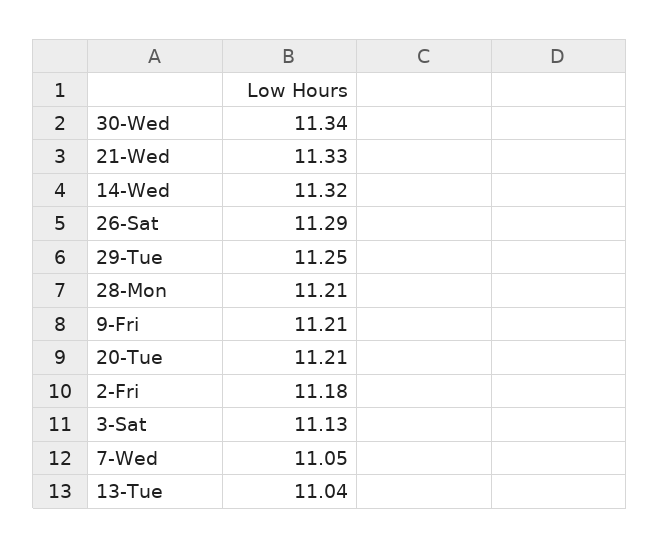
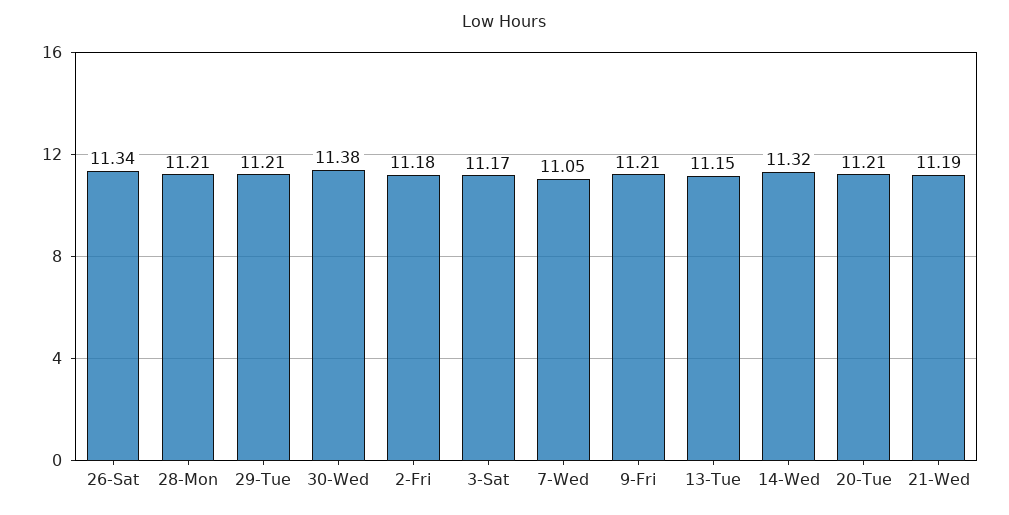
30-Wed: 11.34 -> 11.38
21-Wed: 11.33 -> 11.19
26-Sat: 11.29 -> 11.34
29-Tue: 11.25 -> 11.21
3-Sat: 11.13 -> 11.17
13-Tue: 11.04 -> 11.15

